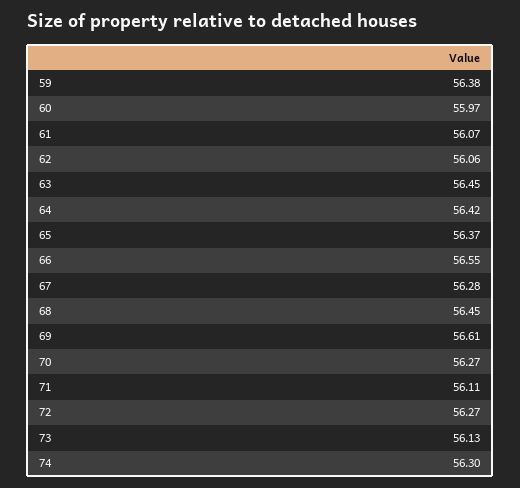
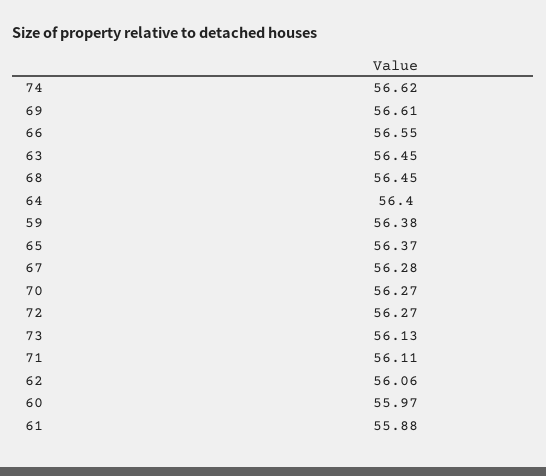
61: 56.07 -> 55.88
64: 56.42 -> 56.4
74: 56.3 -> 56.62

